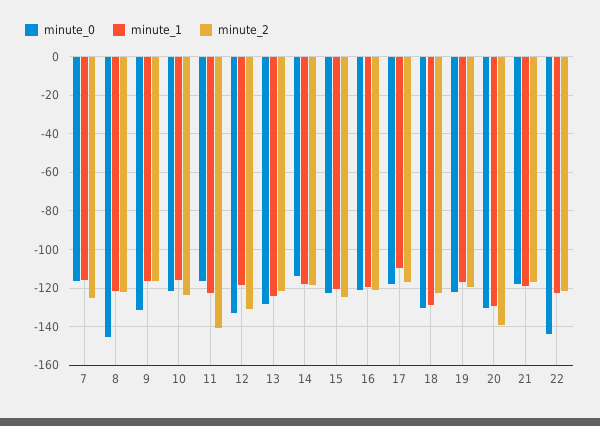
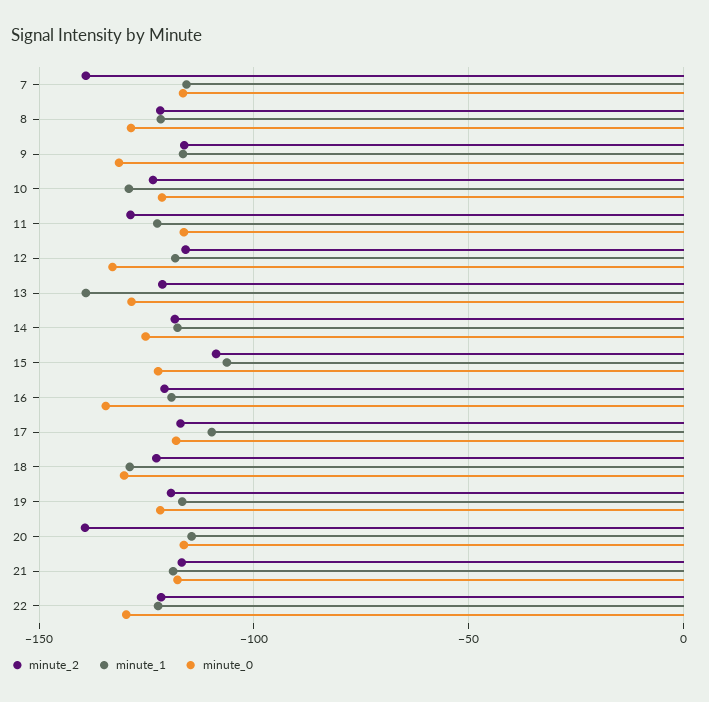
minute_2, 7: -125 -> -140
minute_0, 8: -145 -> -130
minute_1, 10: -115 -> -130
minute_2, 11: -140 -> -130
minute_2, 12: -130 -> -115
minute_1, 13: -125 -> -140
minute_0, 14: -115 -> -125
minute_1, 15: -120 -> -105
minute_2, 15: -125 -> -110
minute_0, 16: -120 -> -135
minute_0, 20: -130 -> -115
minute_1, 20: -130 -> -115
minute_0, 22: -145 -> -130

